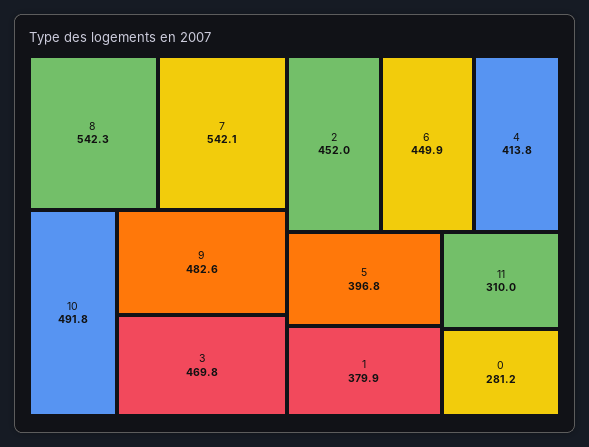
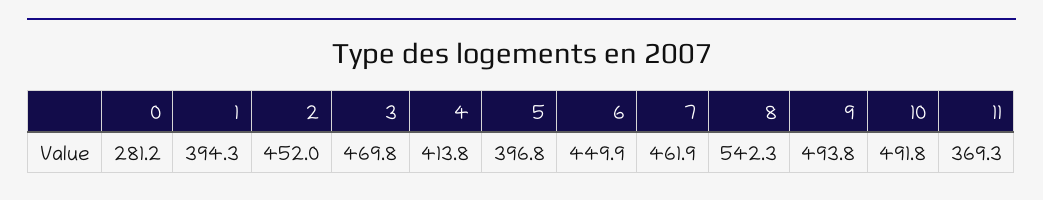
7: 542.1 -> 461.9
9: 482.6 -> 493.8
1: 379.9 -> 394.3
11: 310 -> 369.3

